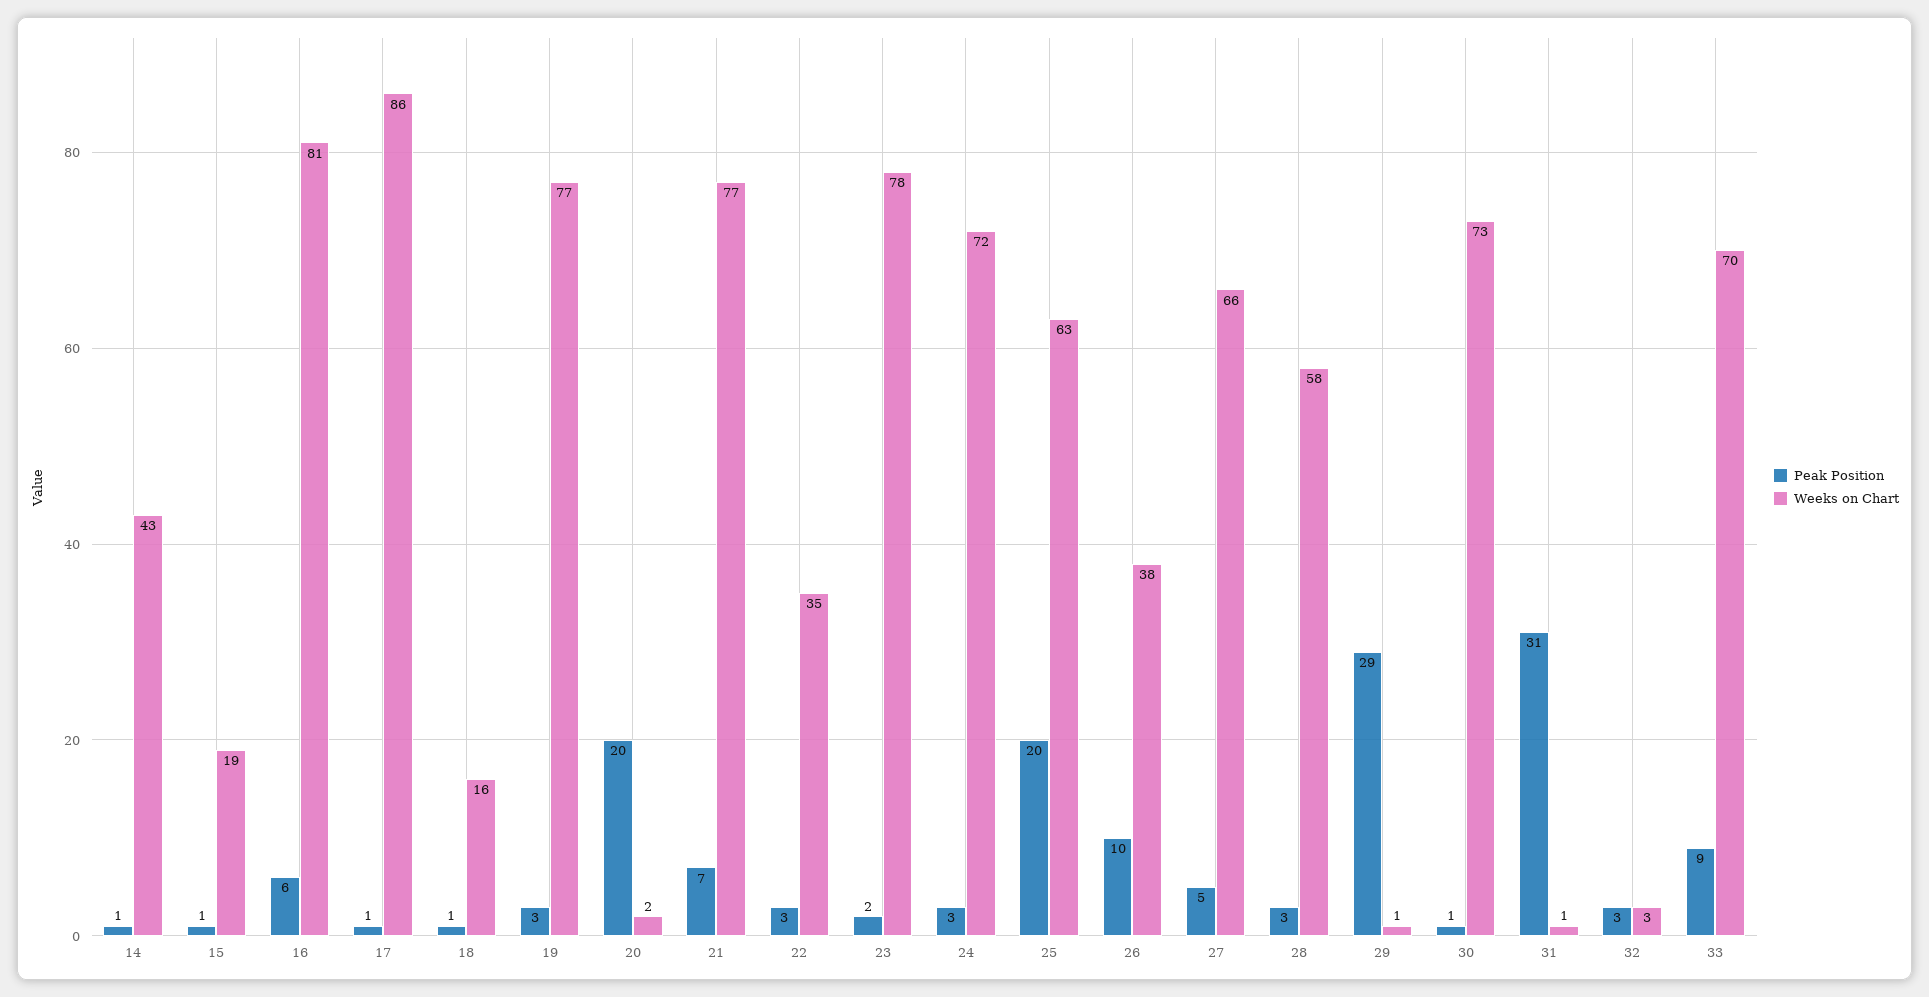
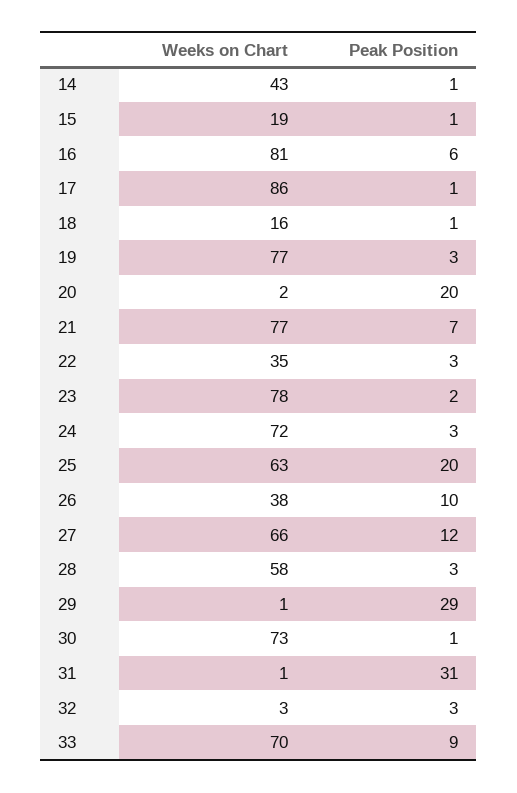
Peak Position, 27: 5 -> 12

